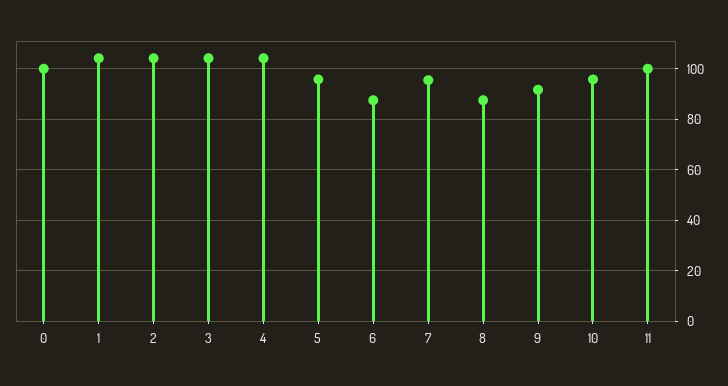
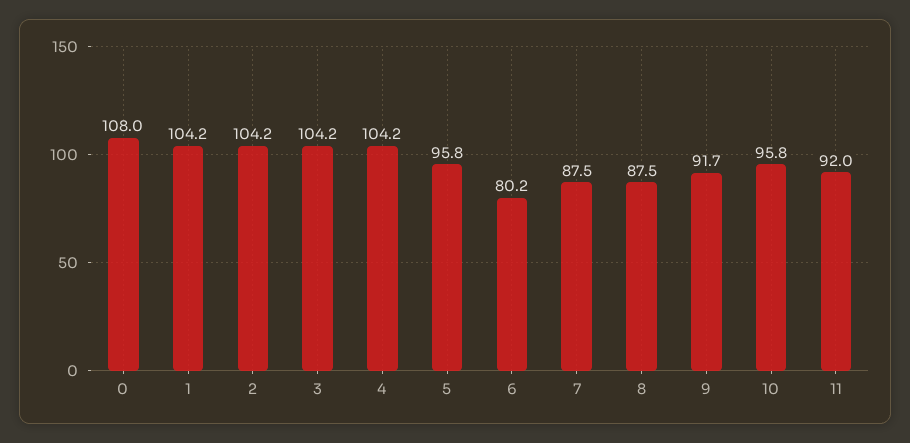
0: 100 -> 108
6: 87.5 -> 80.2
7: 95 -> 87.5
11: 100 -> 92

